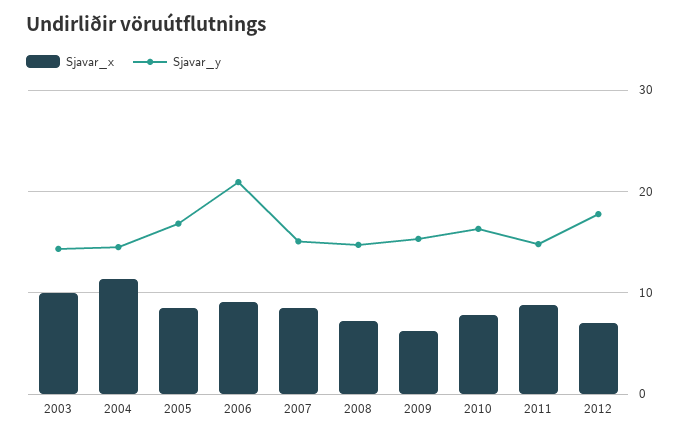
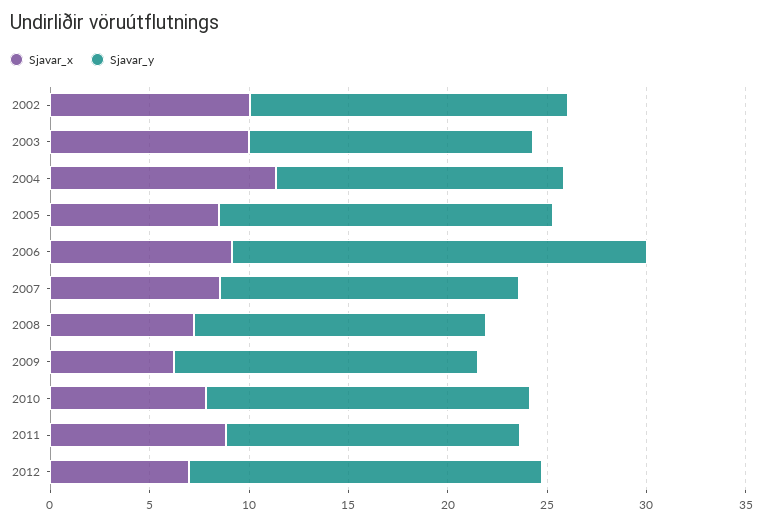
Sjavar_x, 2002: none -> 10
Sjavar_y, 2002: none -> 16

